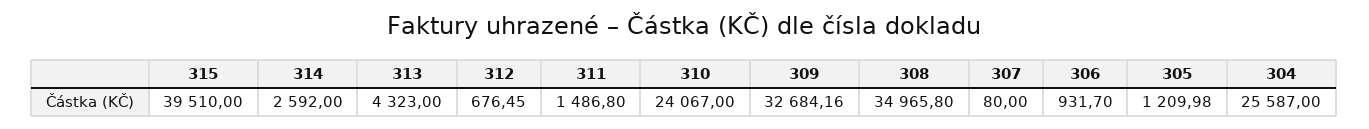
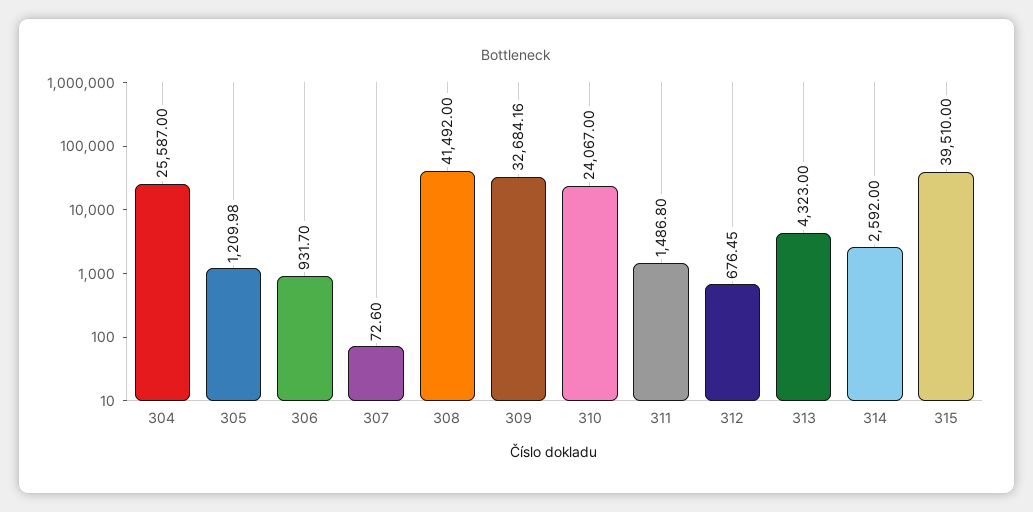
308: 34965.8 -> 41492
307: 80 -> 72.6

